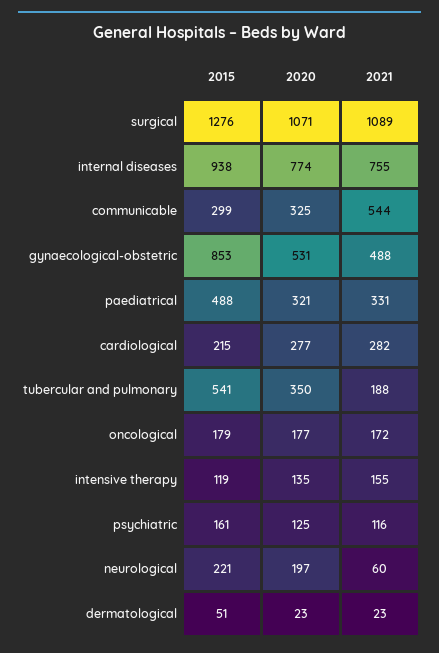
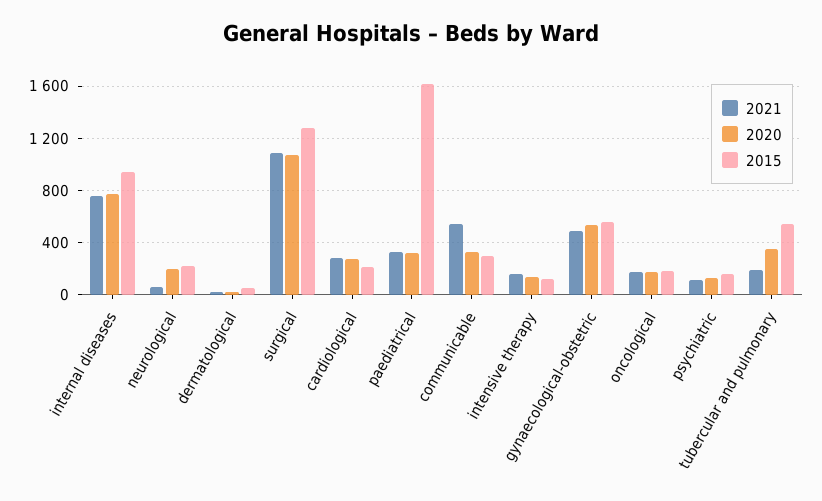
2015, gynaecological-obstetric: 853 -> 550
2015, paediatrical: 488 -> 1600

